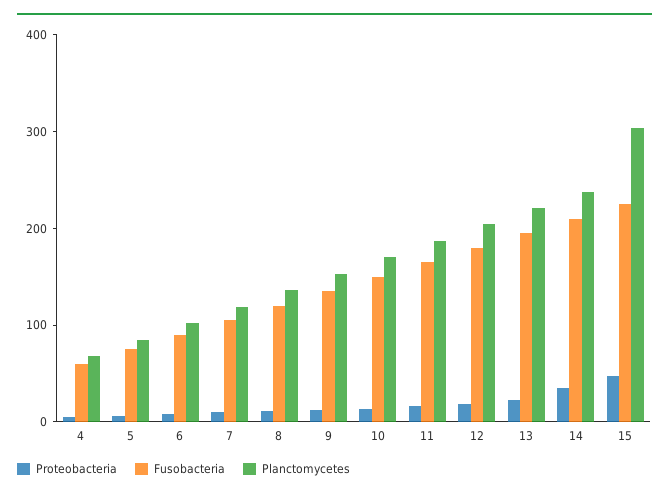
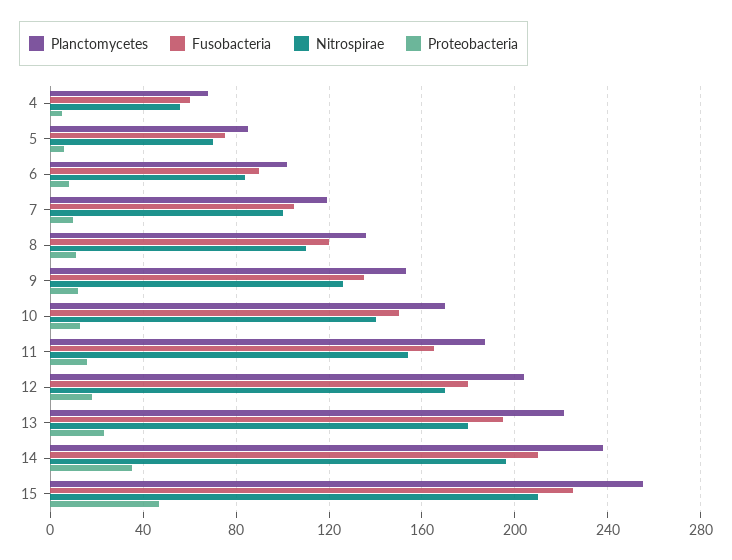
Planctomycetes, 15: 300 -> 255
Nitrospirae, 4: none -> 55
Nitrospirae, 5: none -> 70
Nitrospirae, 6: none -> 85
Nitrospirae, 7: none -> 100
Nitrospirae, 8: none -> 110
Nitrospirae, 9: none -> 125
Nitrospirae, 10: none -> 140
Nitrospirae, 11: none -> 155
Nitrospirae, 12: none -> 170
Nitrospirae, 13: none -> 180
Nitrospirae, 14: none -> 195
Nitrospirae, 15: none -> 210

